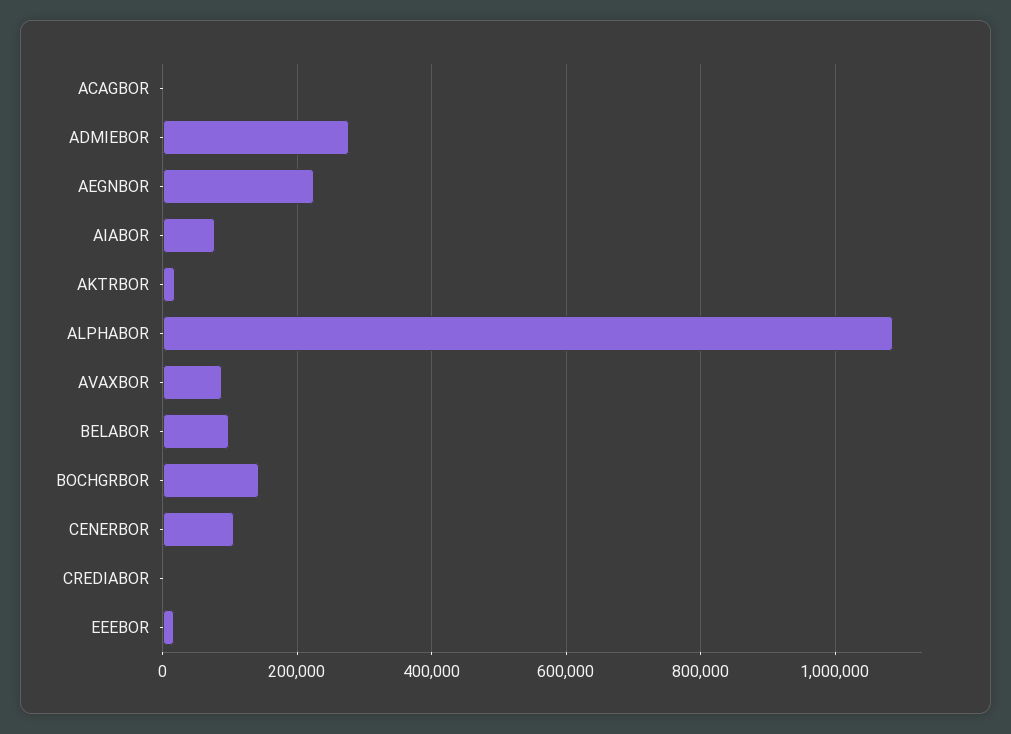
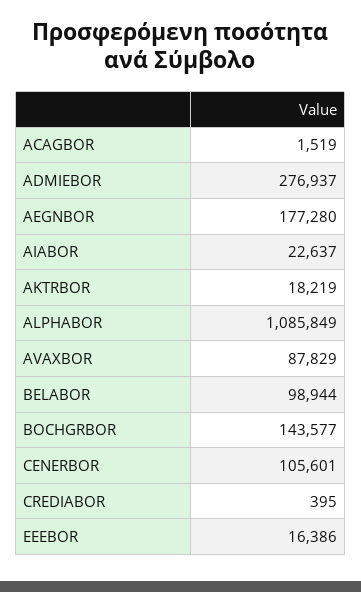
AEGNBOR: 220000 -> 177280
AIABOR: 80000 -> 22637

